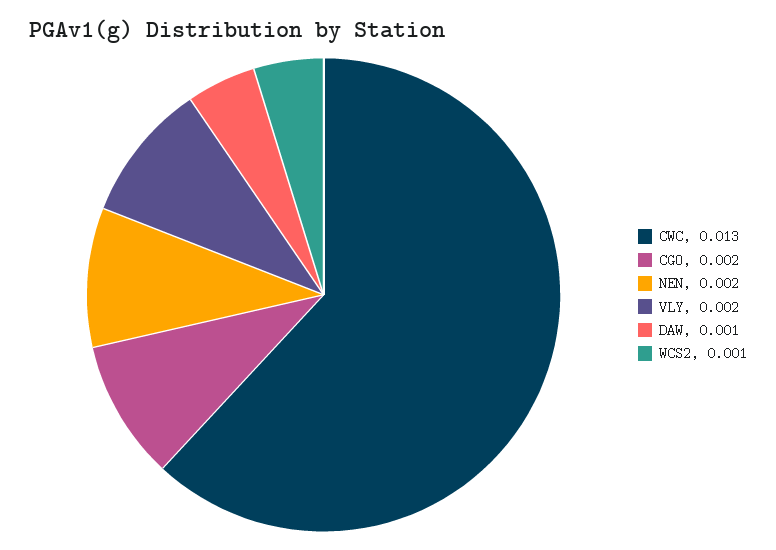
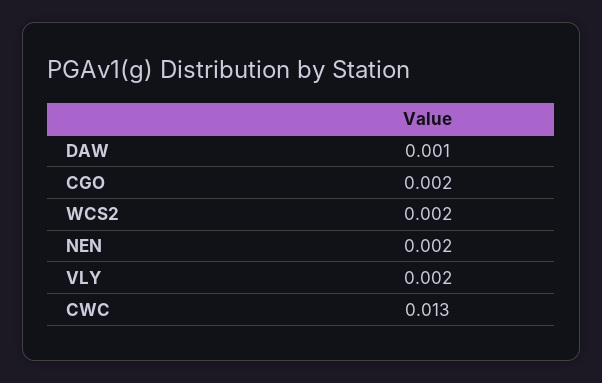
WCS2: 0.001 -> 0.002

